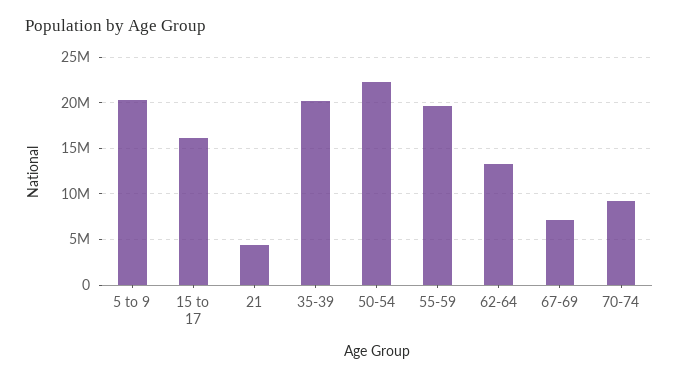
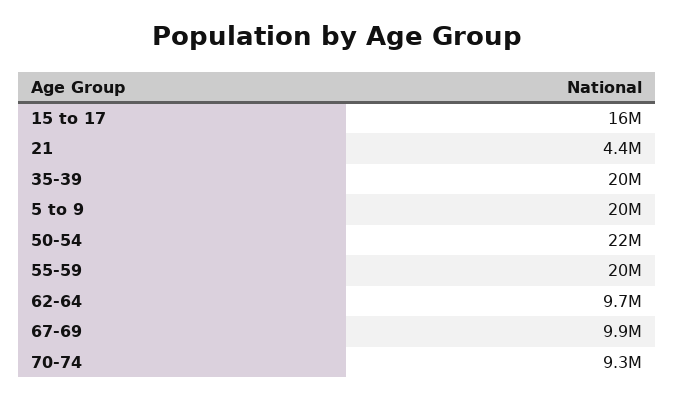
62-64: 13000000 -> 9700000
67-69: 7000000 -> 9900000

